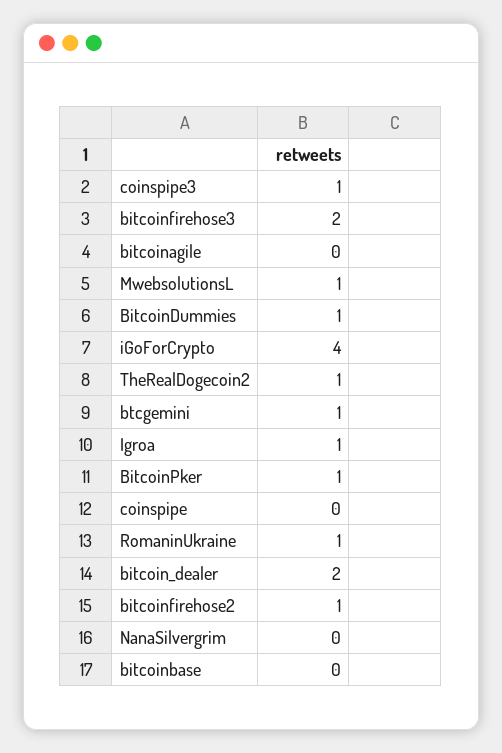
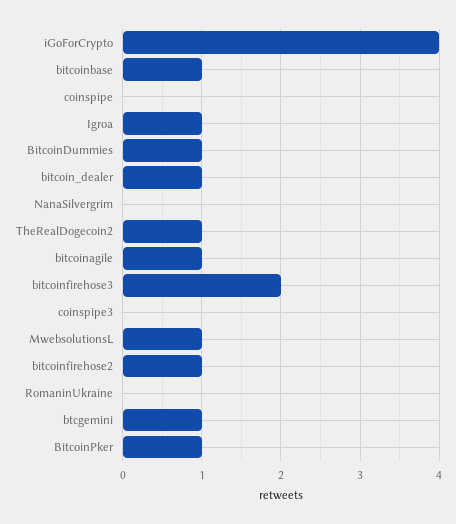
coinspipe3: 1 -> 0
bitcoinagile: 0 -> 1
RomaninUkraine: 1 -> 0
bitcoin_dealer: 2 -> 1
bitcoinbase: 0 -> 1

